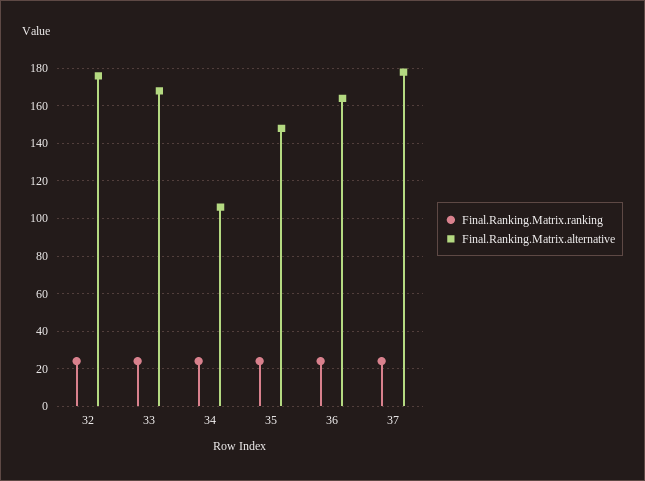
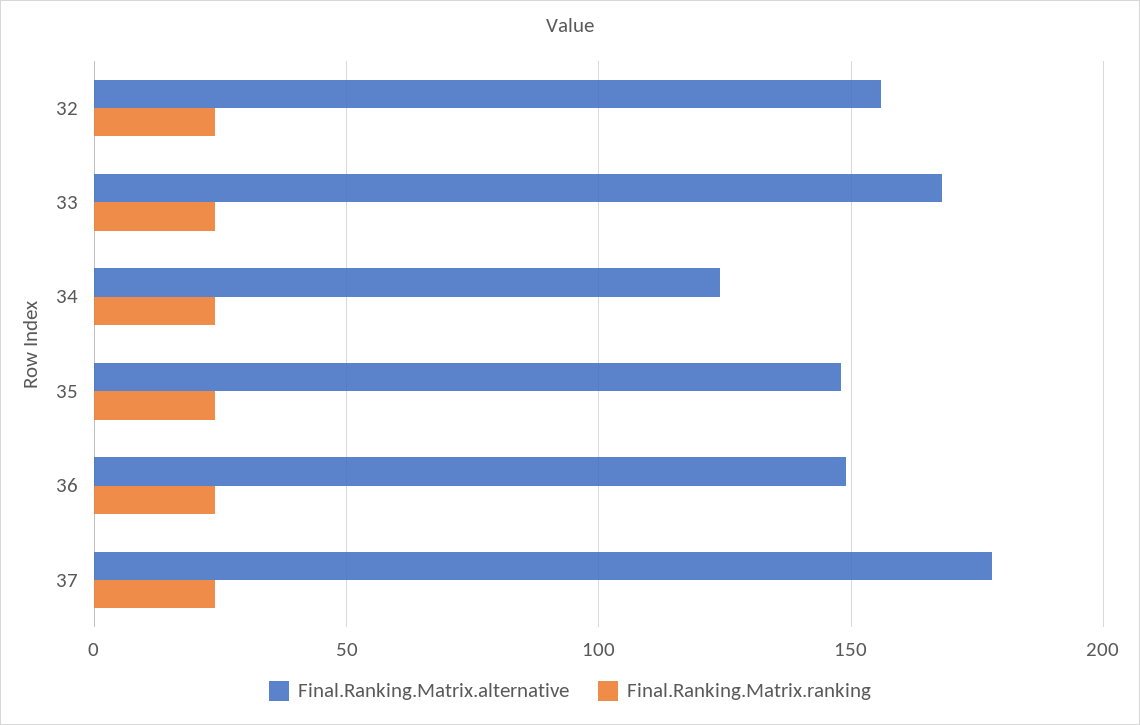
Final.Ranking.Matrix.alternative, 32: 175 -> 155
Final.Ranking.Matrix.alternative, 34: 105 -> 125
Final.Ranking.Matrix.alternative, 36: 165 -> 150

